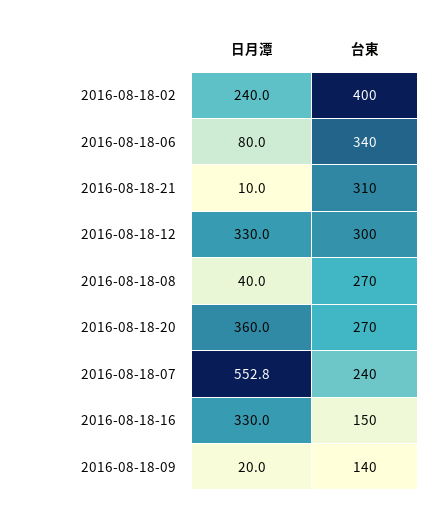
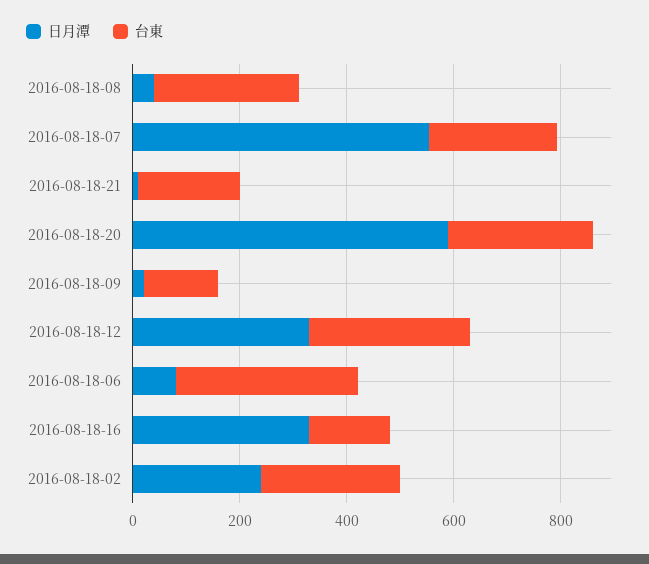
台東, 2016-08-18-02: 400 -> 250
台東, 2016-08-18-21: 310 -> 200
日月潭, 2016-08-18-20: 360 -> 600

